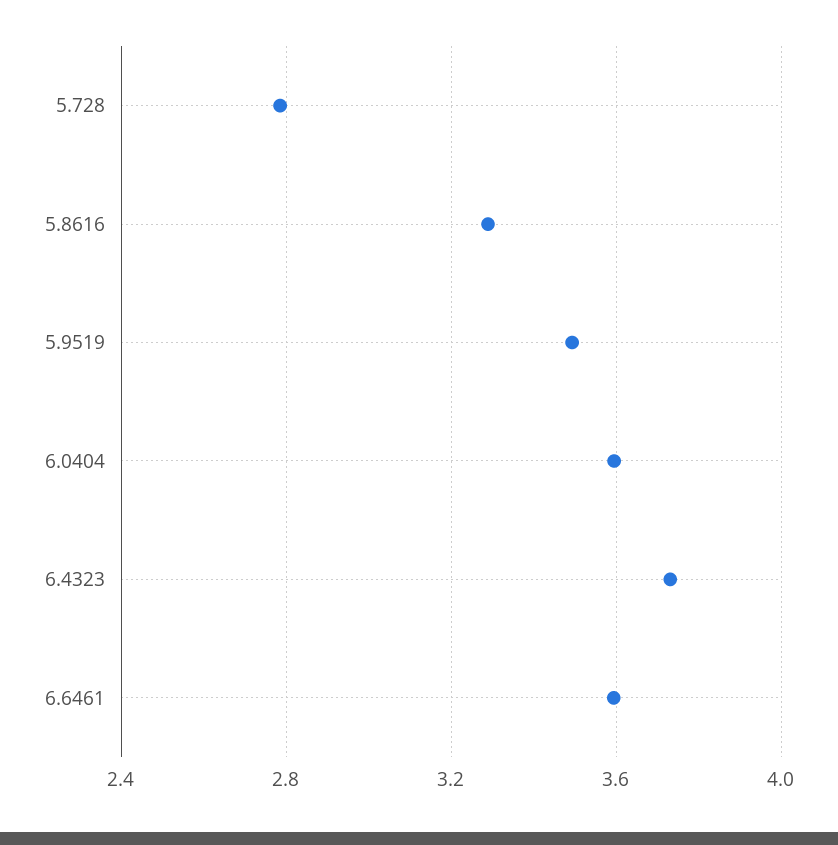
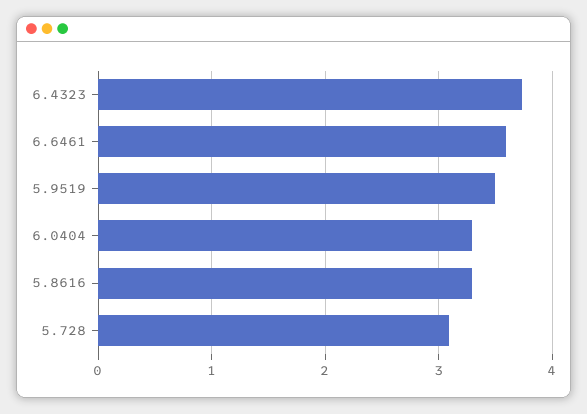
5.728: 2.8 -> 3.1
6.0404: 3.6 -> 3.3

